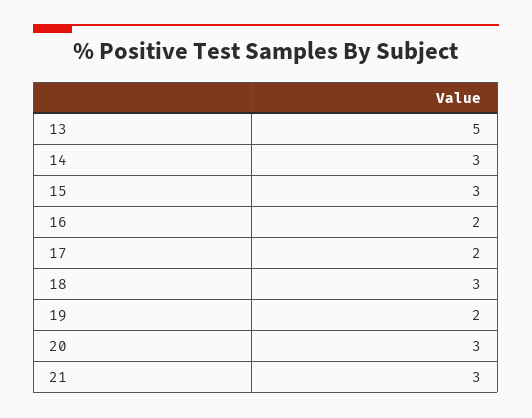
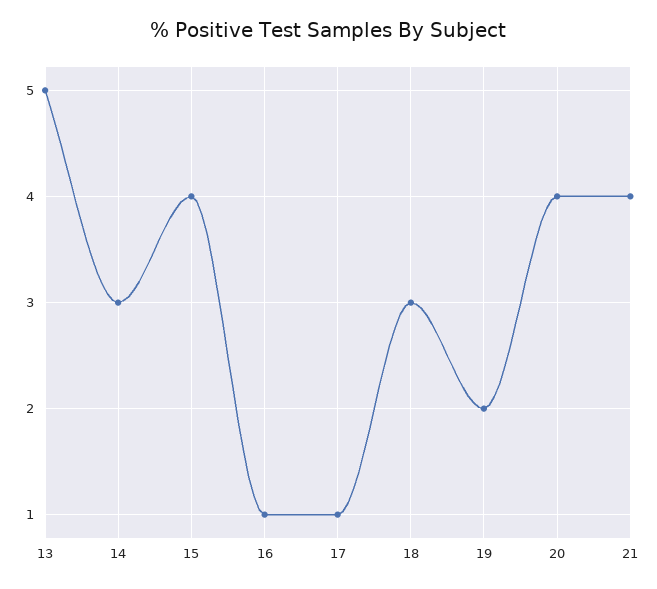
15: 3 -> 4
16: 2 -> 1
17: 2 -> 1
20: 3 -> 4
21: 3 -> 4

